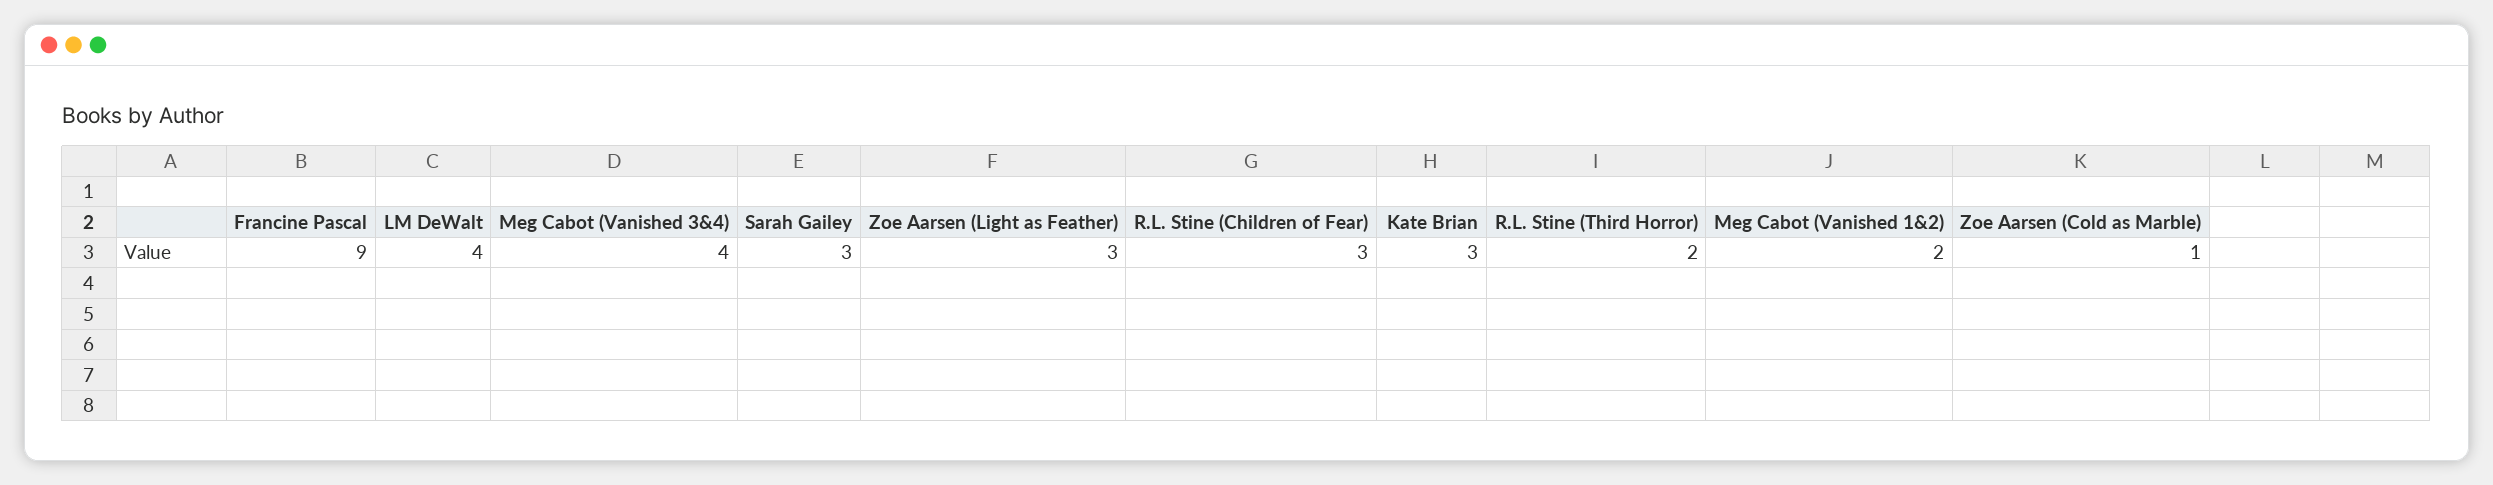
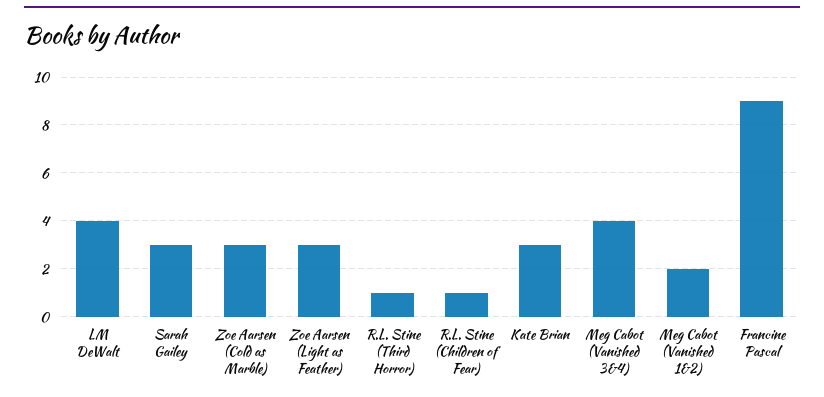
R.L. Stine (Children of Fear): 3 -> 1
R.L. Stine (Third Horror): 2 -> 1
Zoe Aarsen (Cold as Marble): 1 -> 3

